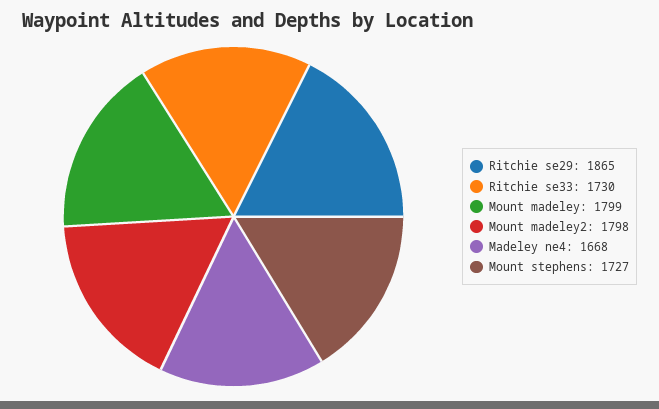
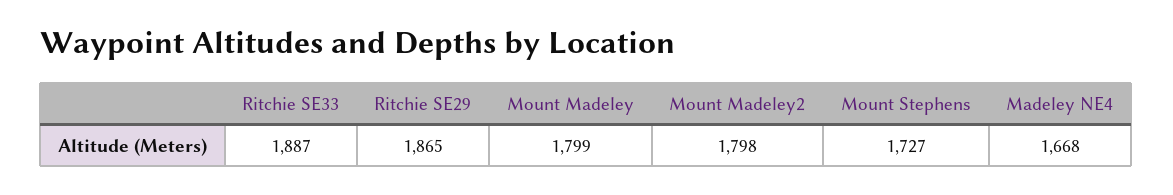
Ritchie se33: 1730 -> 1887

